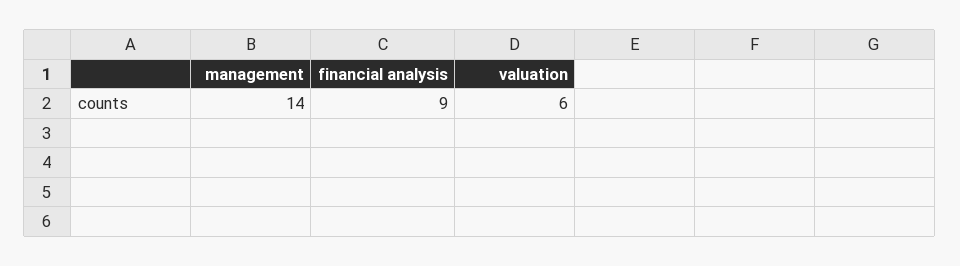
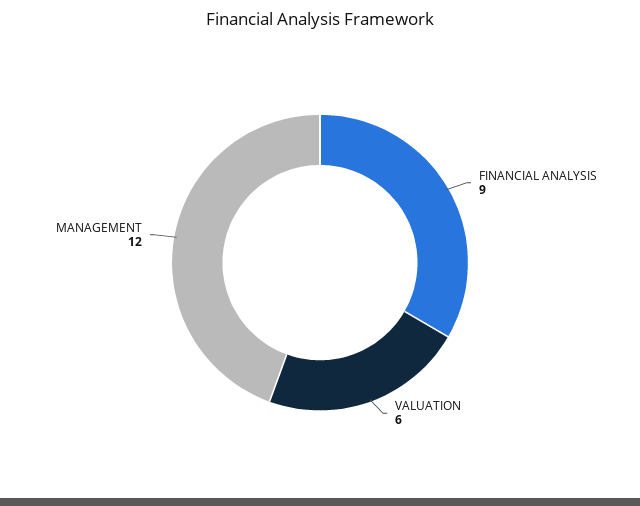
management: 14 -> 12

